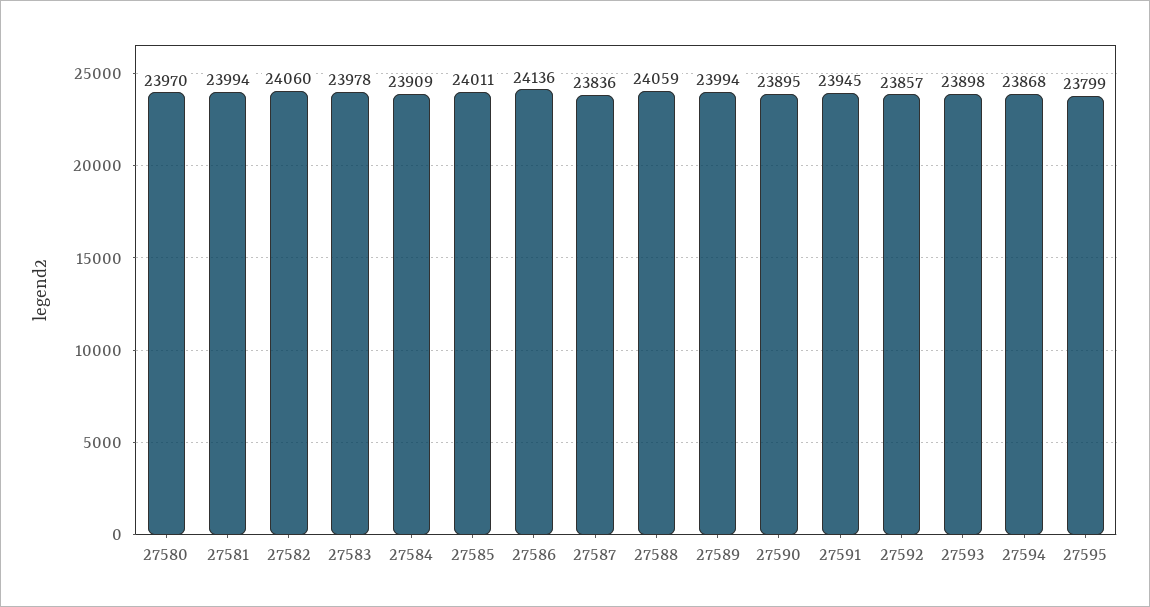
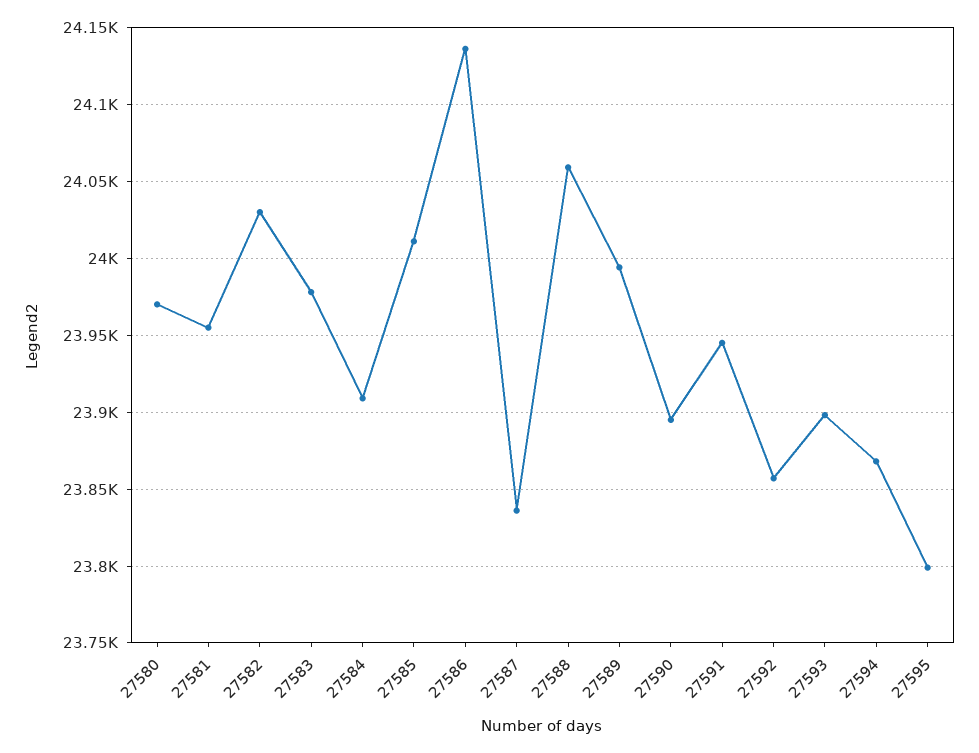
27581: 23994 -> 23955
27582: 24060 -> 24030

